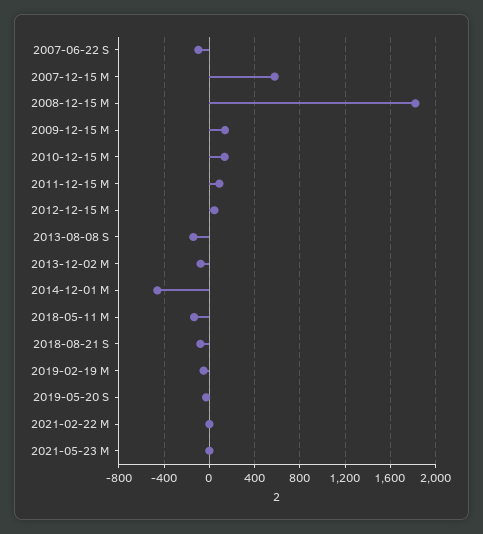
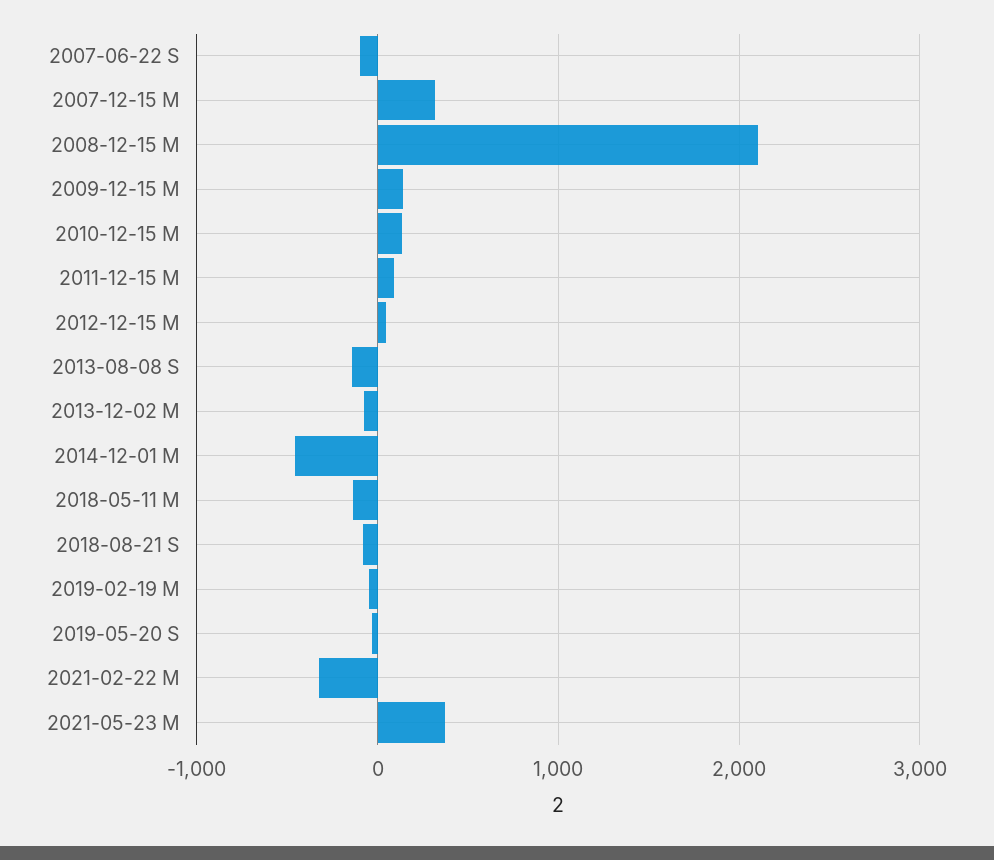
2007-12-15 M: 600 -> 300
2008-12-15 M: 1800 -> 2100
2021-02-22 M: 0 -> -300
2021-05-23 M: 0 -> 400

